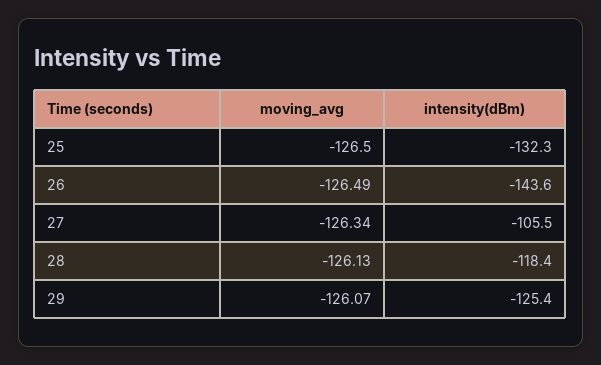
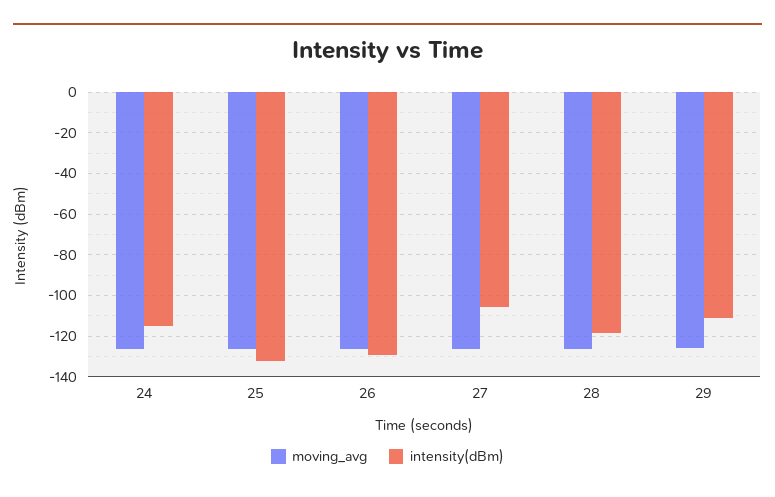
intensity(dBm), 26: -143.6 -> -130
intensity(dBm), 29: -125.4 -> -110
moving_avg, 24: none -> -125
intensity(dBm), 24: none -> -115

